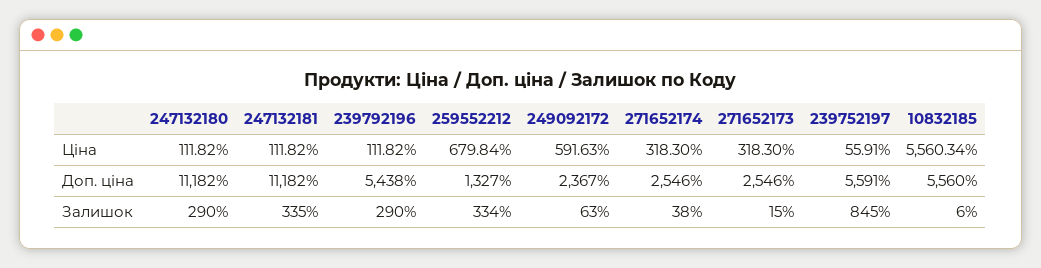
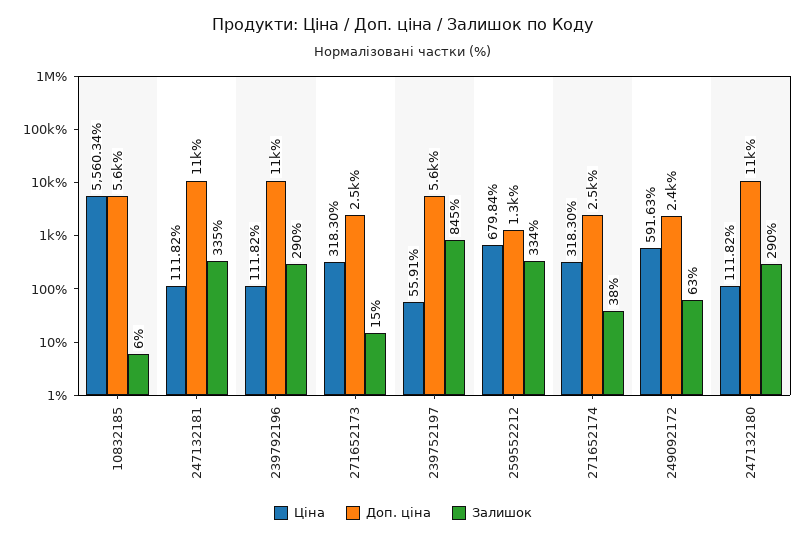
Доп. ціна, 239792196: 5438 -> 11000

